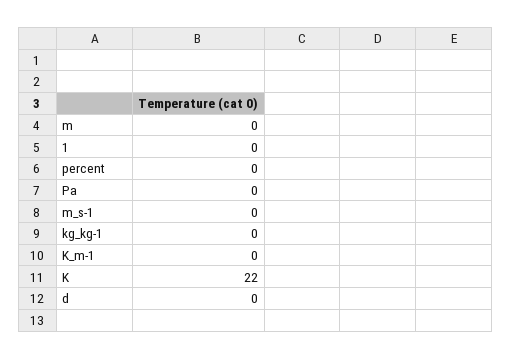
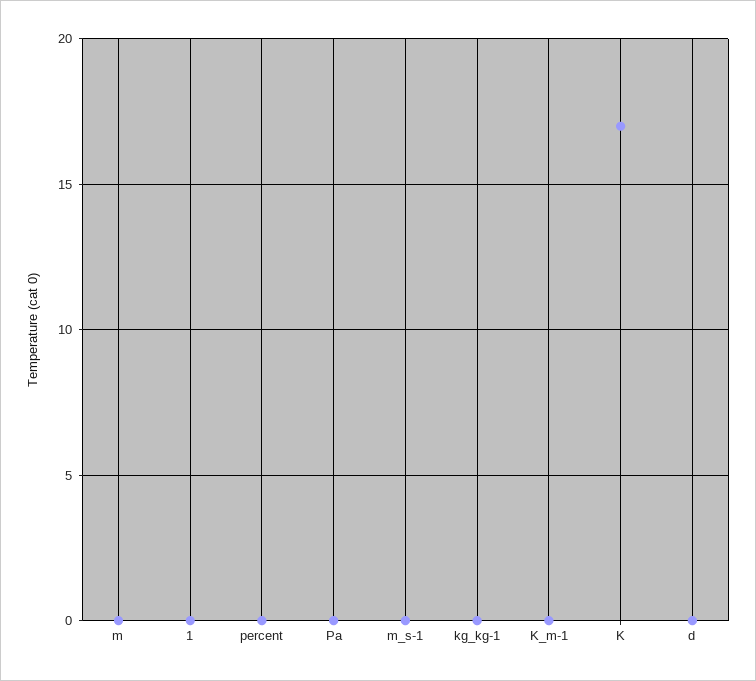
K: 22 -> 17

